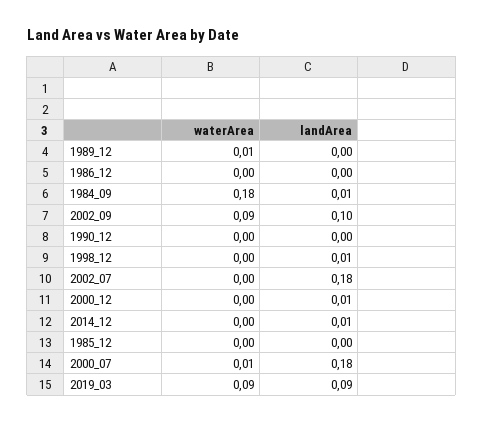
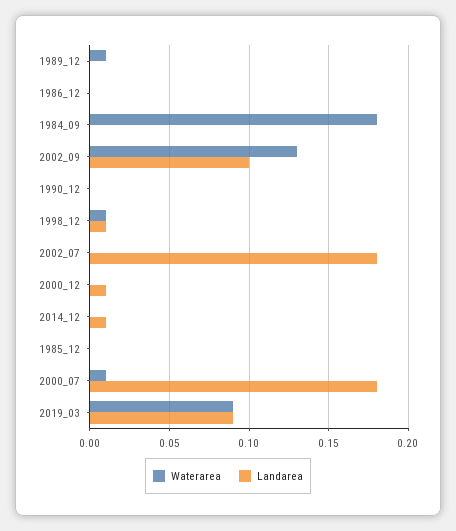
landArea, 1984_09: 0.01 -> 0
waterArea, 2002_09: 0.09 -> 0.13
waterArea, 1998_12: 0 -> 0.01

